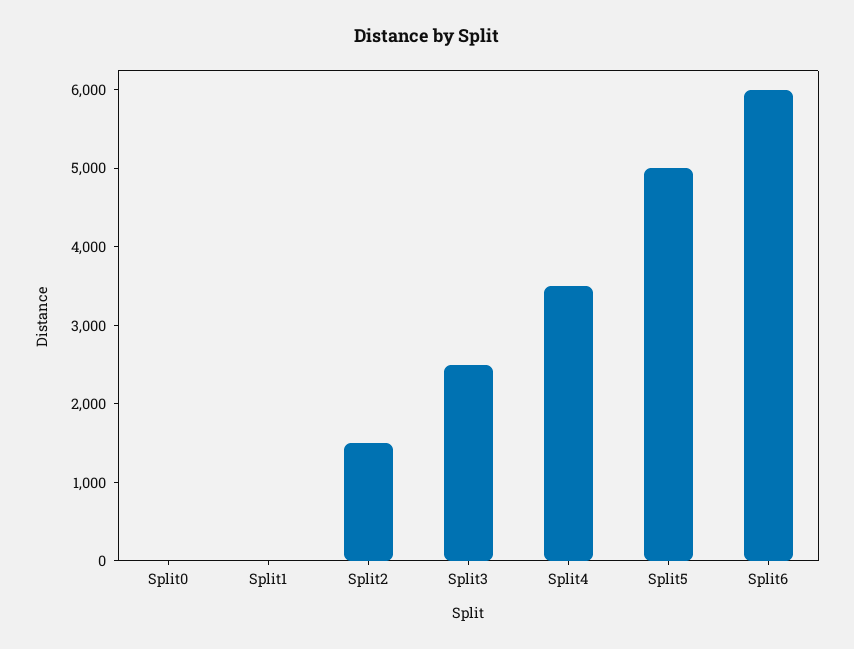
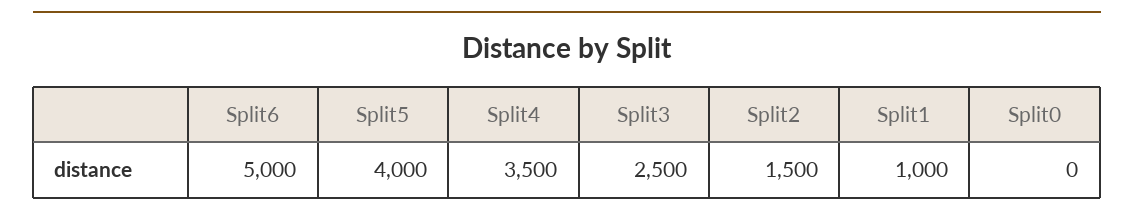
Split1: 0 -> 1000
Split5: 5000 -> 4000
Split6: 6000 -> 5000

